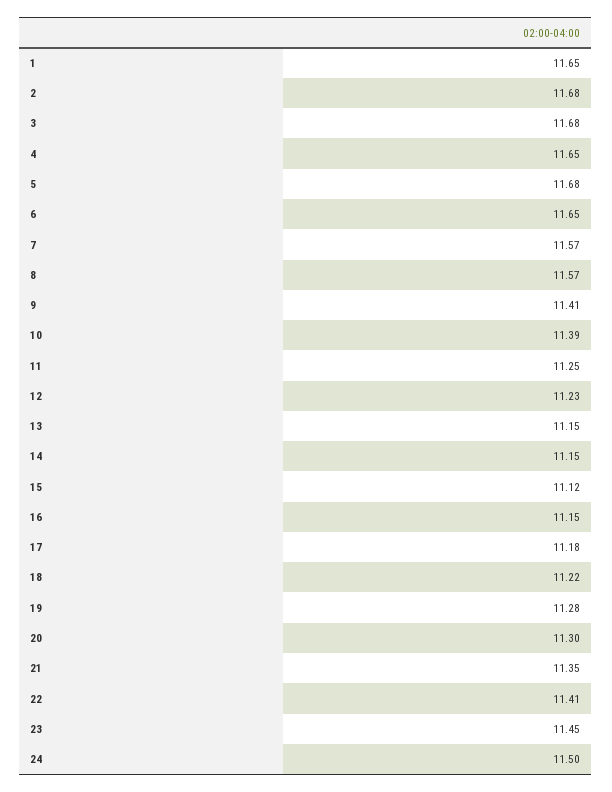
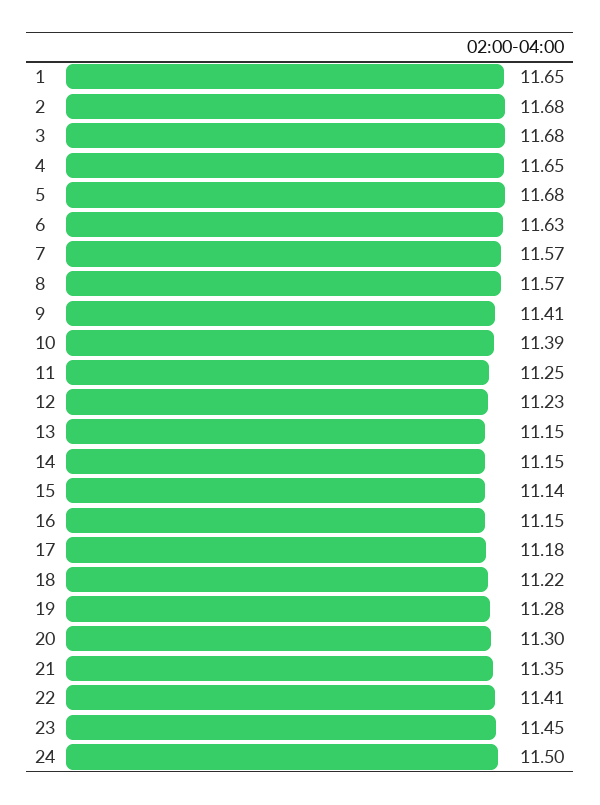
6: 11.65 -> 11.63
15: 11.12 -> 11.14

